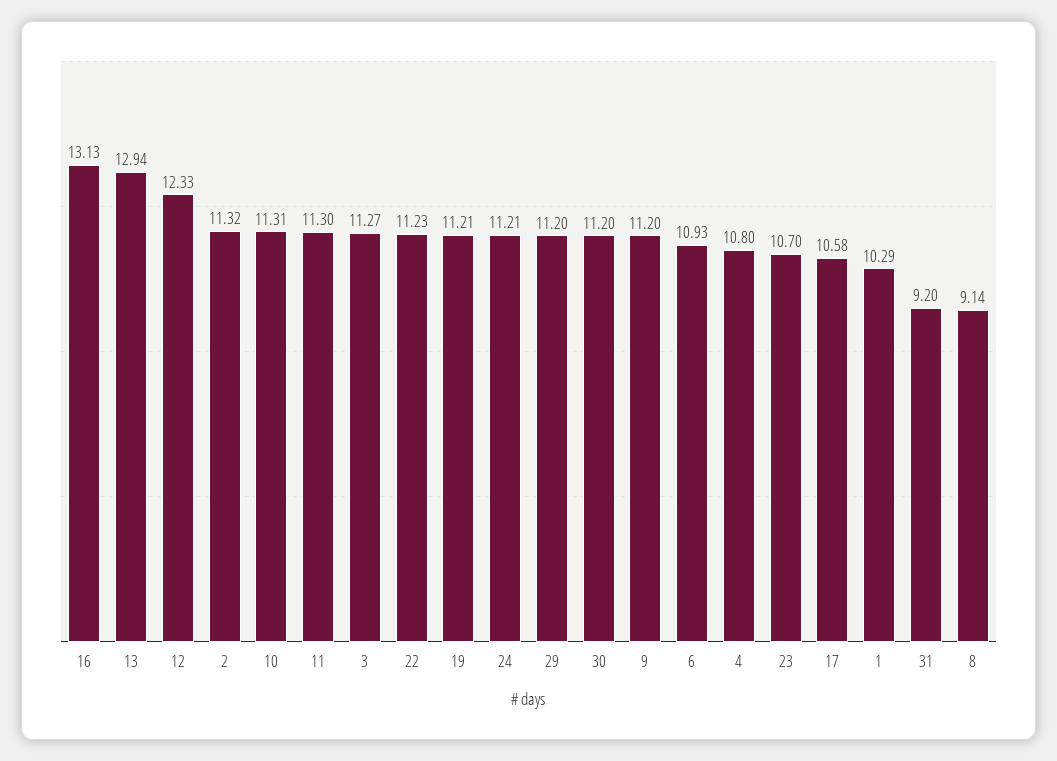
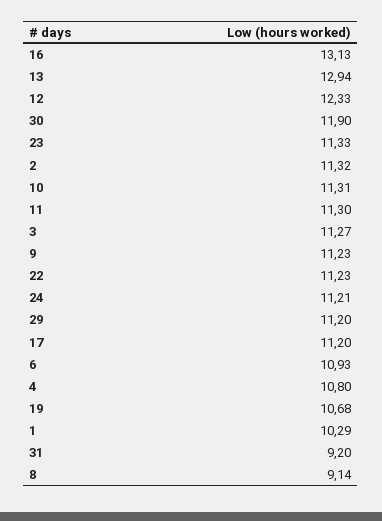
19: 11.21 -> 10.68
30: 11.2 -> 11.9
9: 11.2 -> 11.23
23: 10.7 -> 11.33
17: 10.58 -> 11.2

